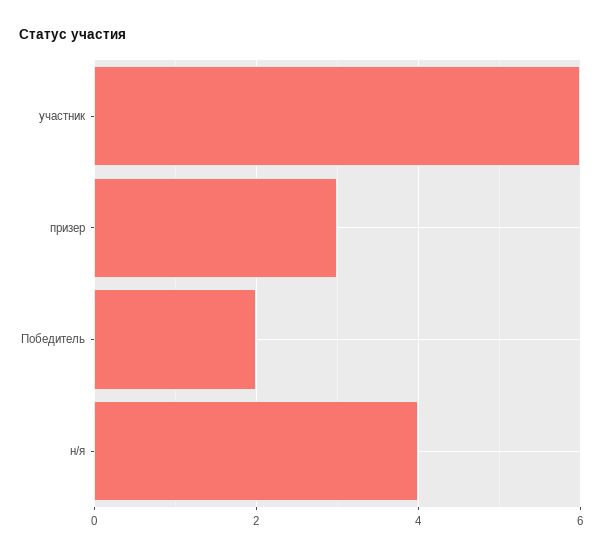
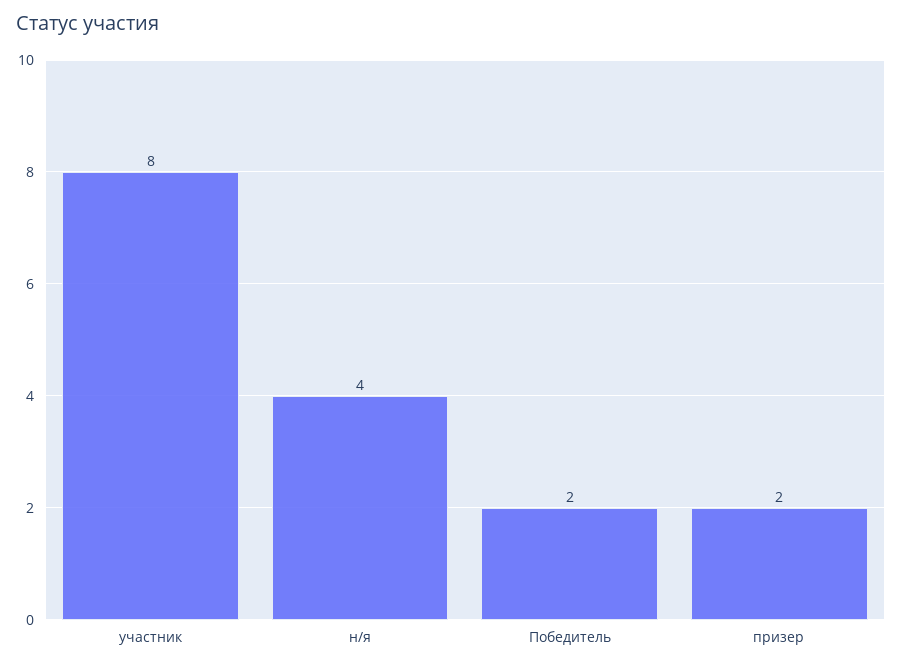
участник: 6 -> 8
призер: 3 -> 2

